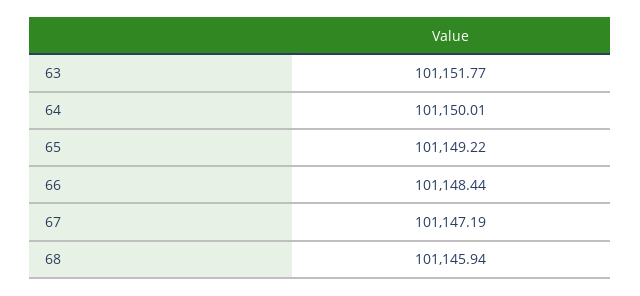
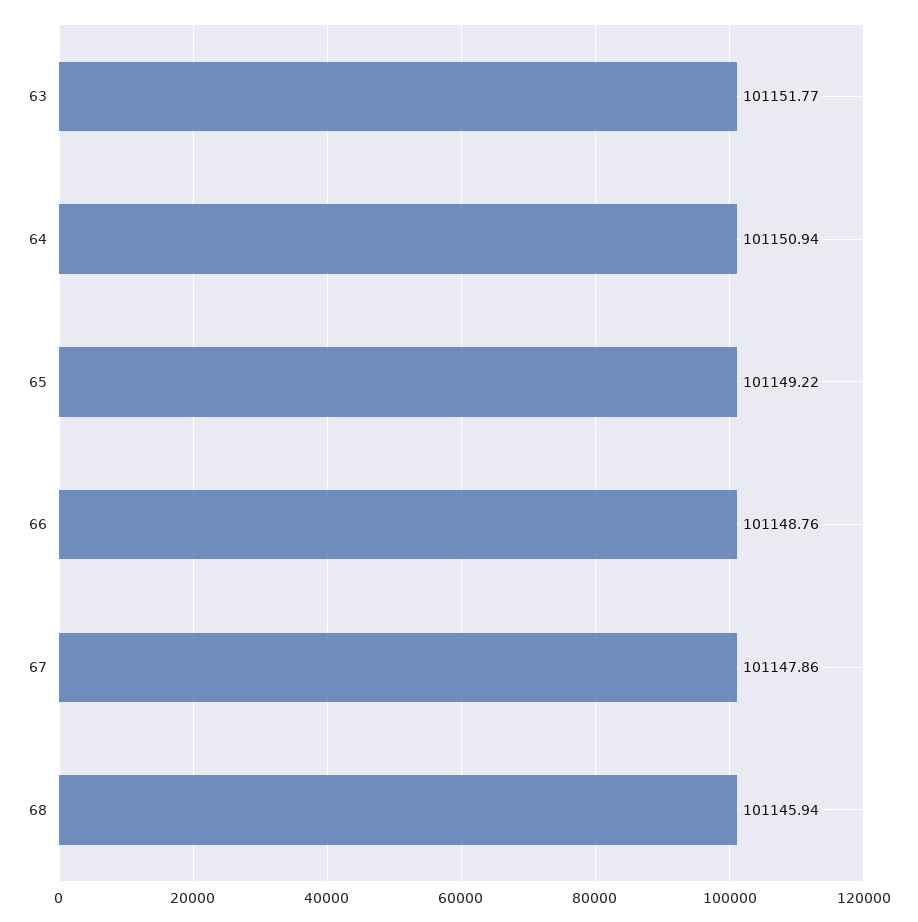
64: 101150.01 -> 101150.94
66: 101148.44 -> 101148.76
67: 101147.19 -> 101147.86

